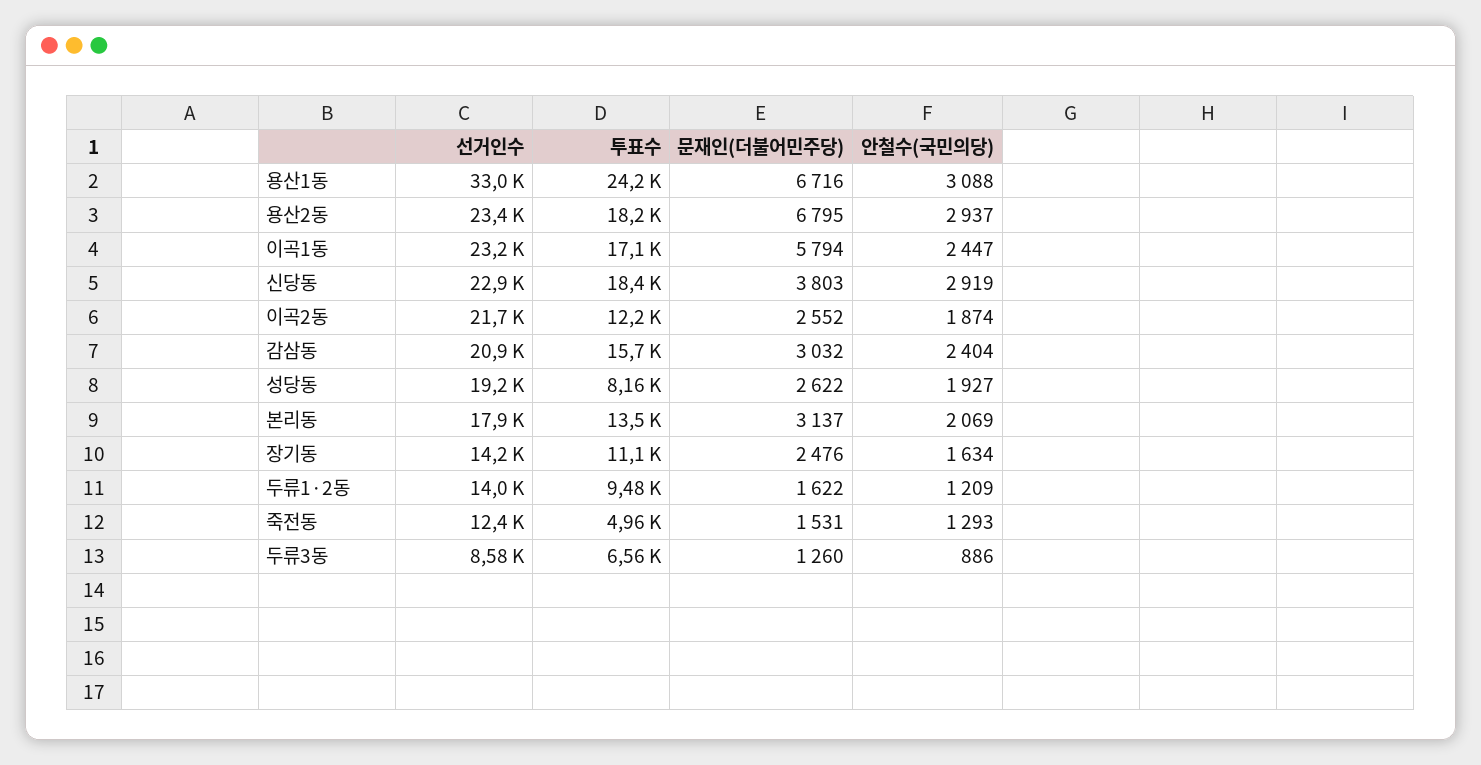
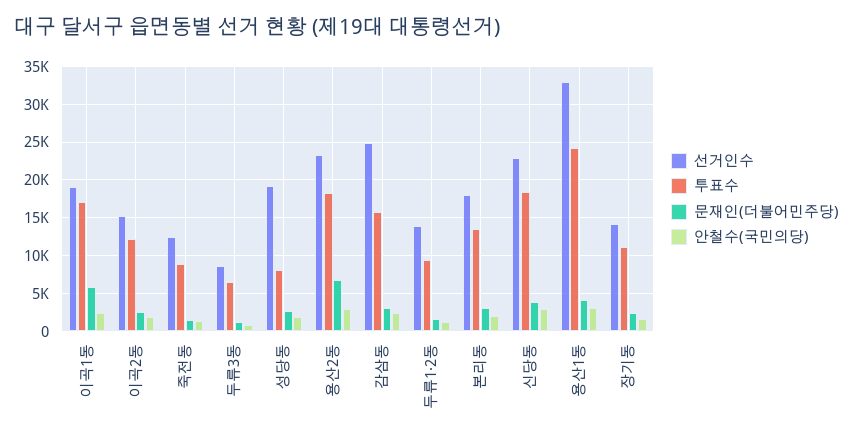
문재인(더불어민주당), 용산1동: 6716 -> 4000
선거인수, 이곡1동: 23200 -> 19000
선거인수, 이곡2동: 21700 -> 15000
선거인수, 감삼동: 20900 -> 25000
투표수, 죽전동: 4960 -> 9000

